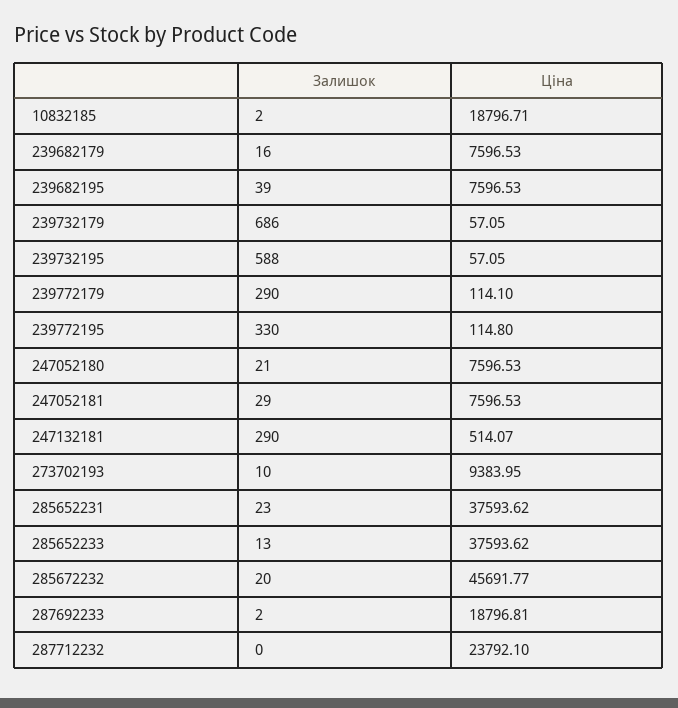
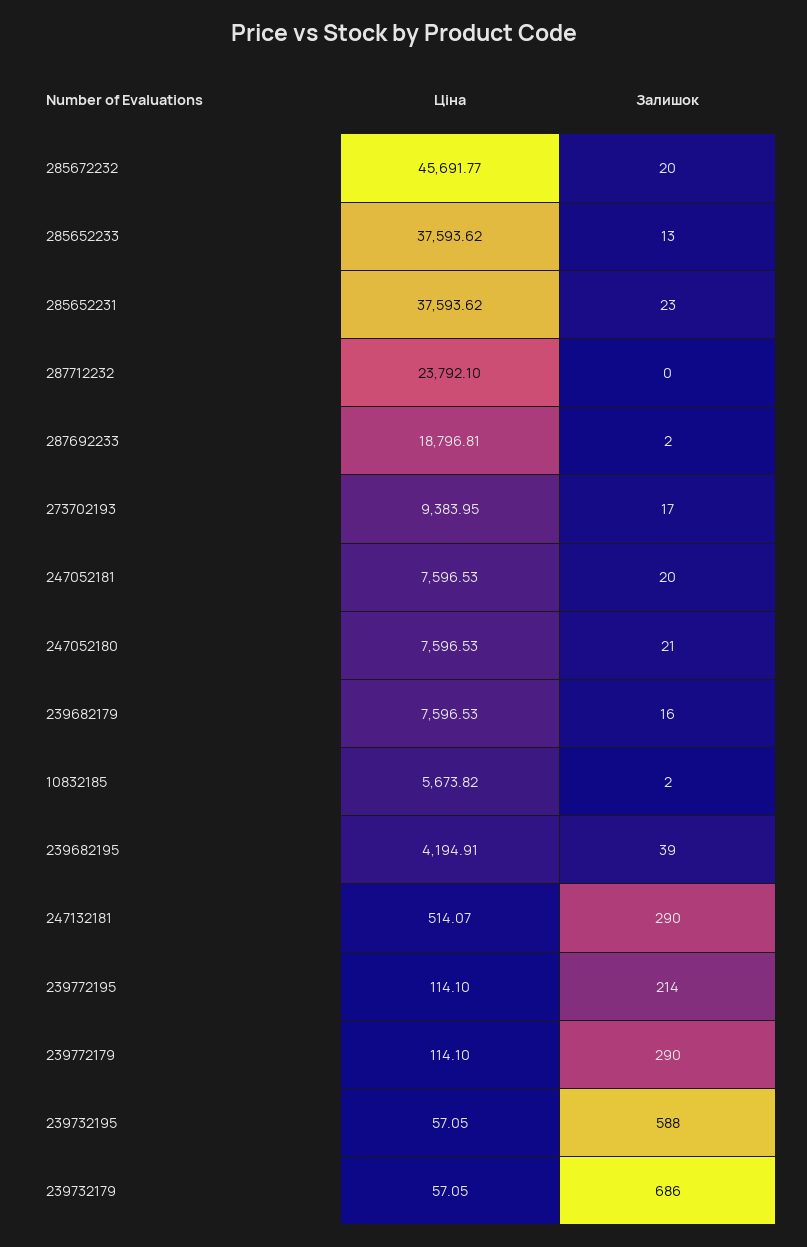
Ціна, 10832185: 18796.71 -> 5673.82
Ціна, 239682195: 7596.53 -> 4194.91
Залишок, 239772195: 330 -> 214
Ціна, 239772195: 114.8 -> 114.1
Залишок, 247052181: 29 -> 20
Залишок, 273702193: 10 -> 17

